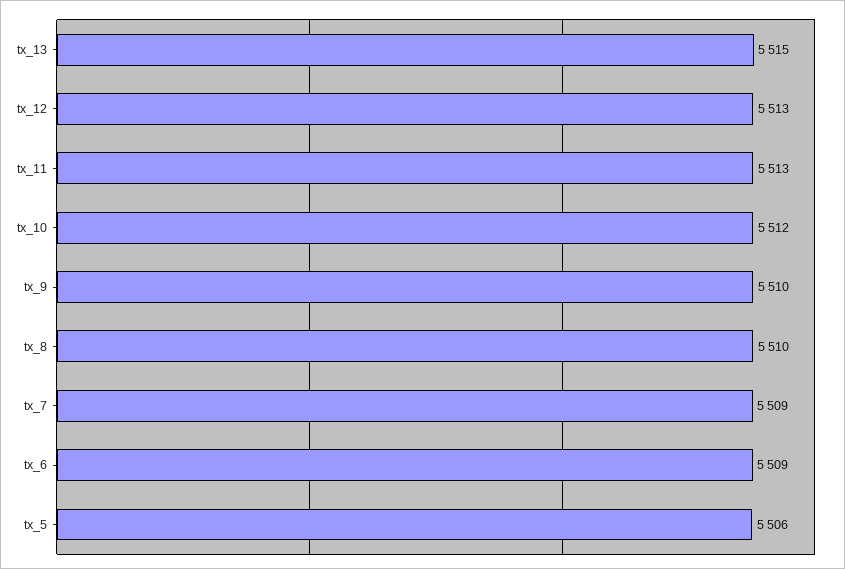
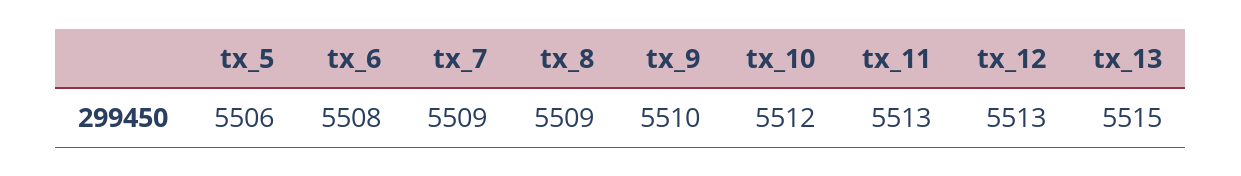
tx_8: 5510 -> 5509
tx_6: 5509 -> 5508

